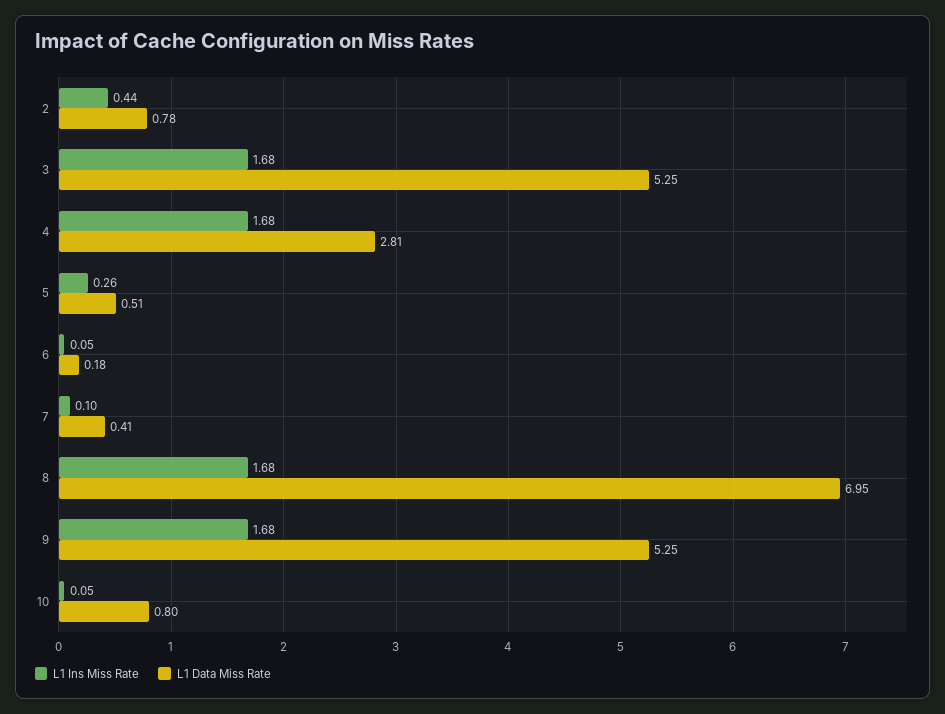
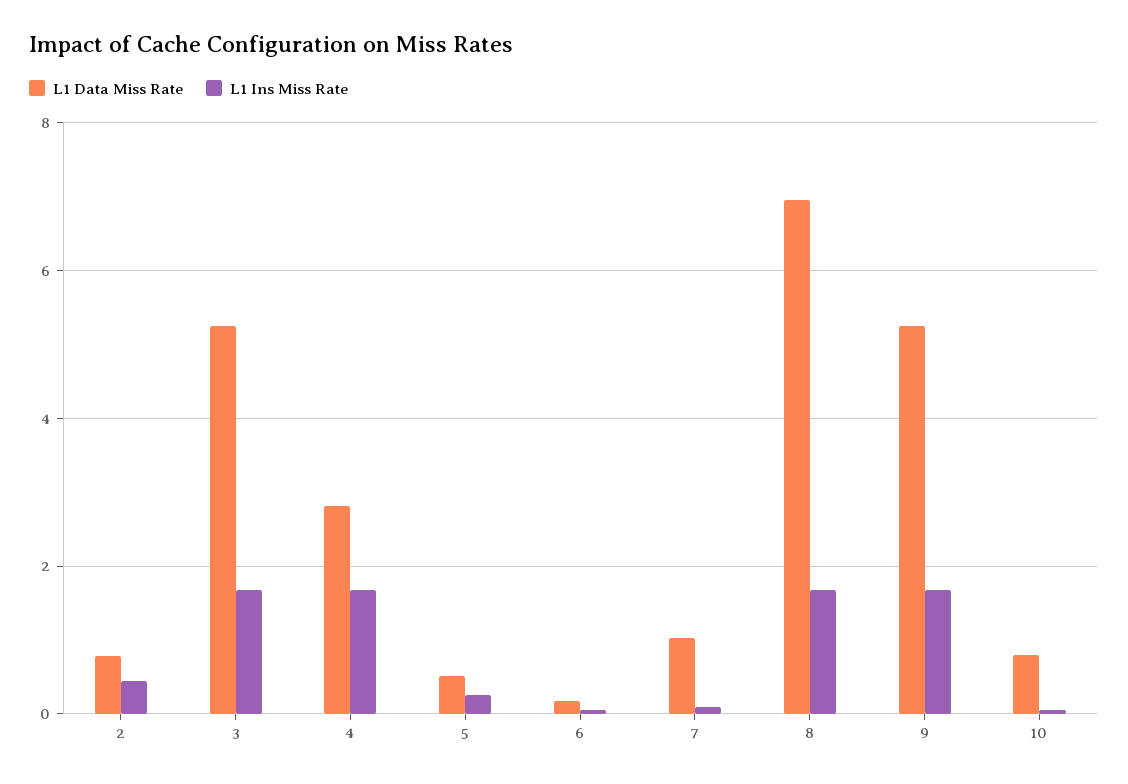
L1 Data Miss Rate, 7: 0.41 -> 1

